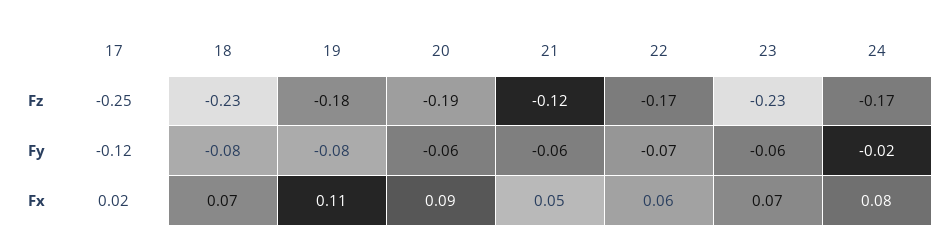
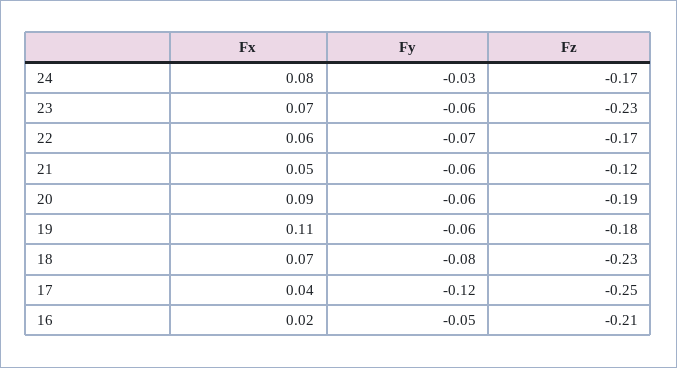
19, Fy: -0.08 -> -0.06
24, Fy: -0.02 -> -0.03
17, Fx: 0.02 -> 0.04
16, Fx: none -> 0.02
16, Fy: none -> -0.05
16, Fz: none -> -0.21

